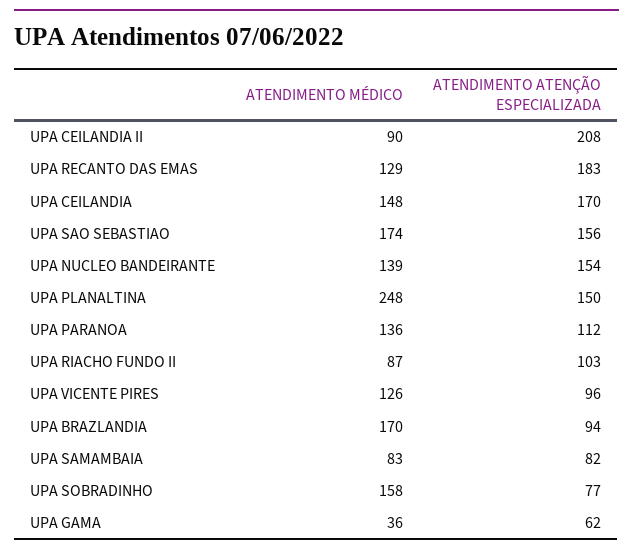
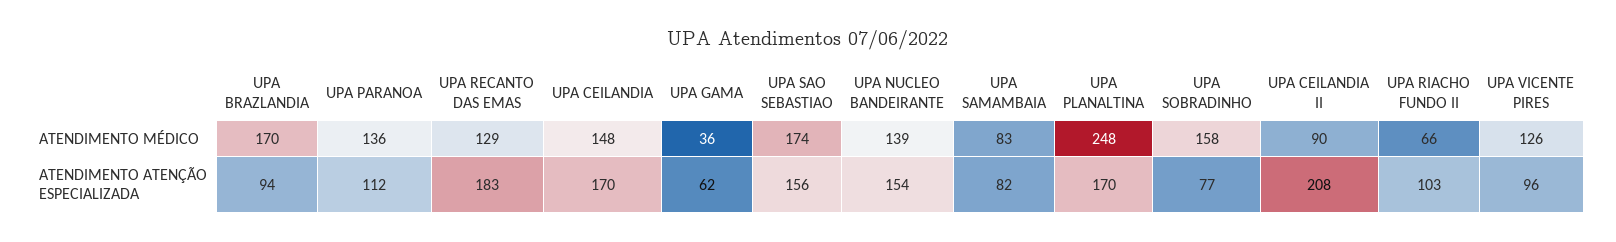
ATENDIMENTO ATENÇÃO ESPECIALIZADA, UPA PLANALTINA: 150 -> 170
ATENDIMENTO MÉDICO, UPA RIACHO FUNDO II: 87 -> 66

